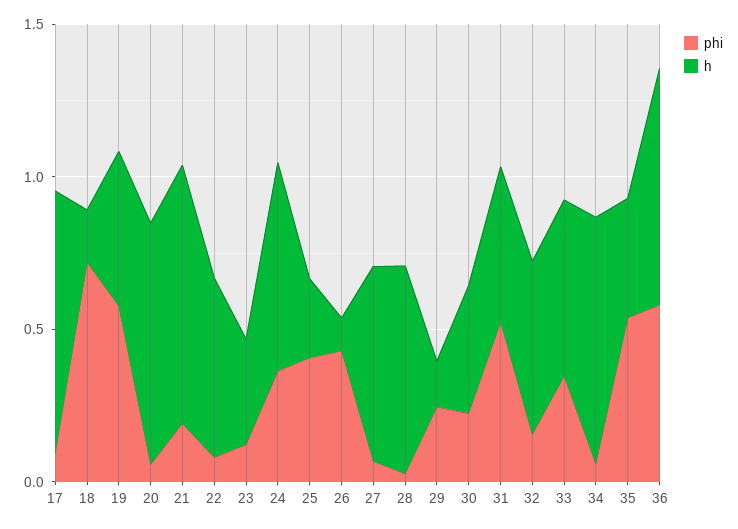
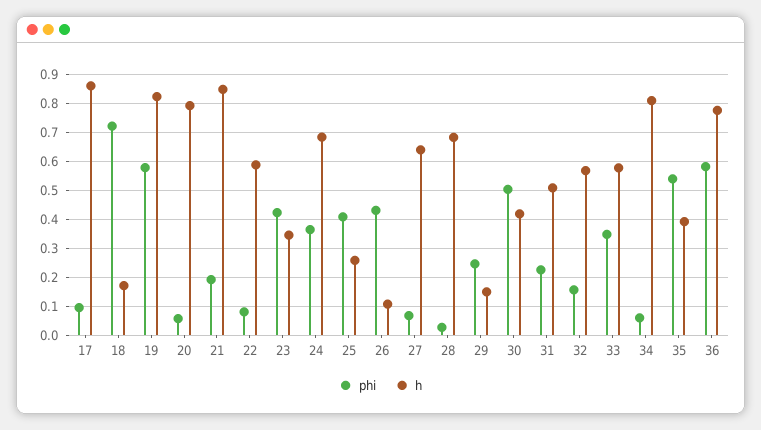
h, 19: 0.5 -> 0.825
phi, 23: 0.1 -> 0.425
phi, 30: 0.2 -> 0.5
phi, 31: 0.5 -> 0.225

